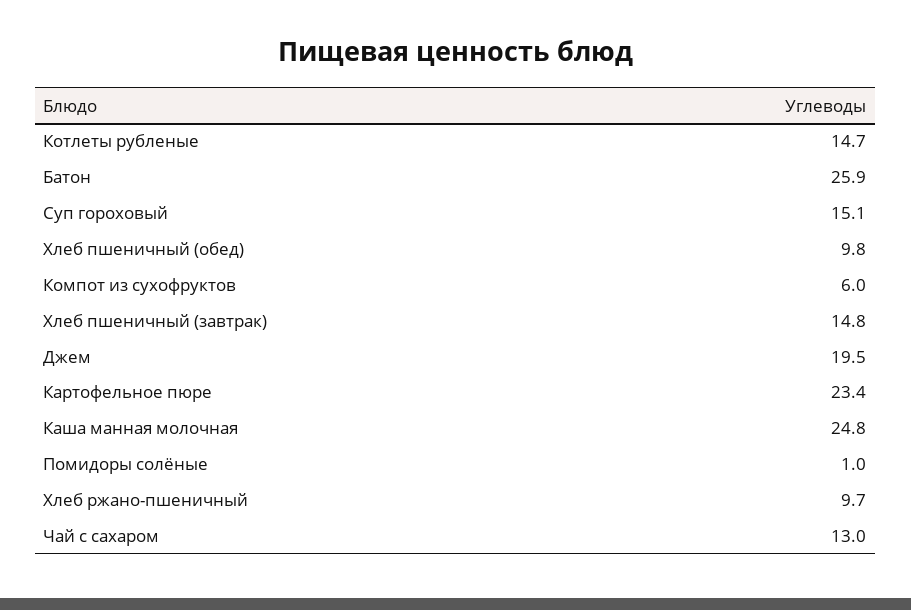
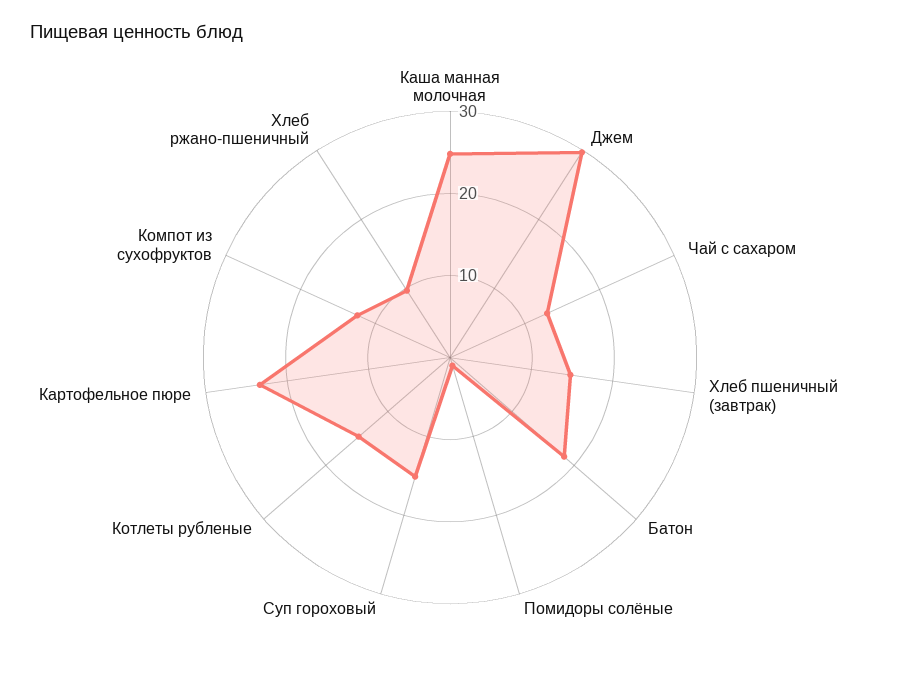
Батон: 25.9 -> 18
Хлеб пшеничный (обед): 9.8 -> none
Компот из сухофруктов: 6 -> 12
Джем: 19.5 -> 30

